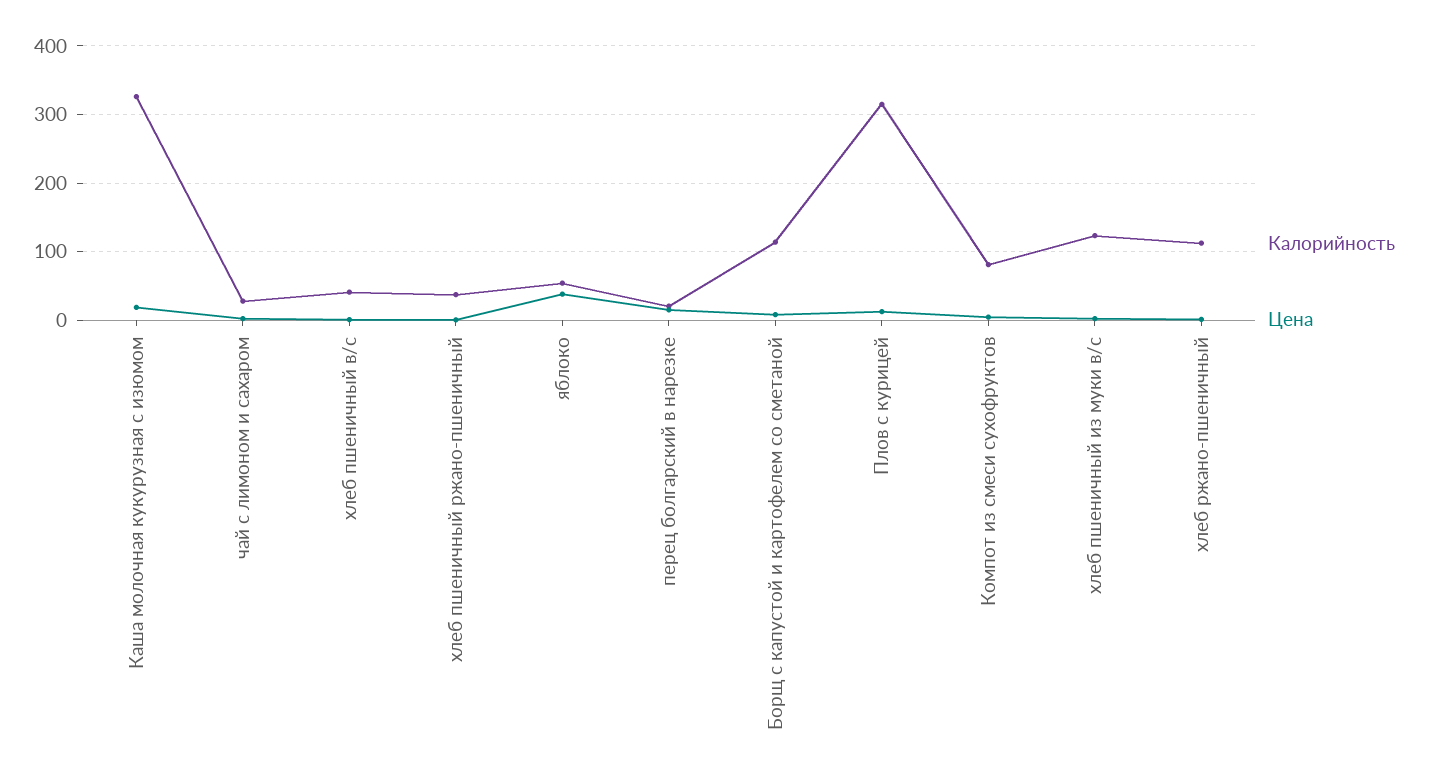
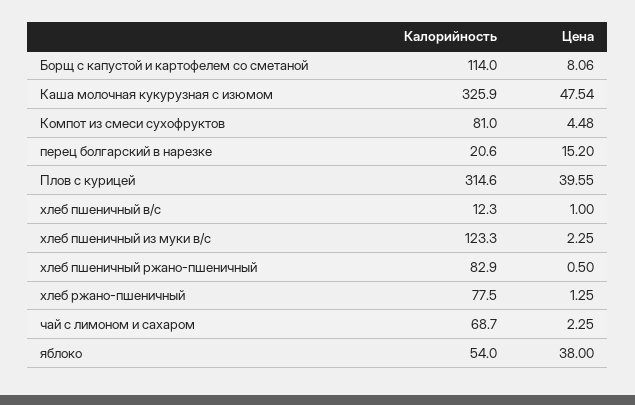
Цена, Каша молочная кукурузная с изюмом: 20 -> 47.54
Калорийность, чай с лимоном и сахаром: 30 -> 68.7
Калорийность, хлеб пшеничный в/с: 40 -> 12.3
Калорийность, хлеб пшеничный ржано-пшеничный: 40 -> 82.9
Цена, Плов с курицей: 10 -> 39.55
Калорийность, хлеб ржано-пшеничный: 110 -> 77.5

